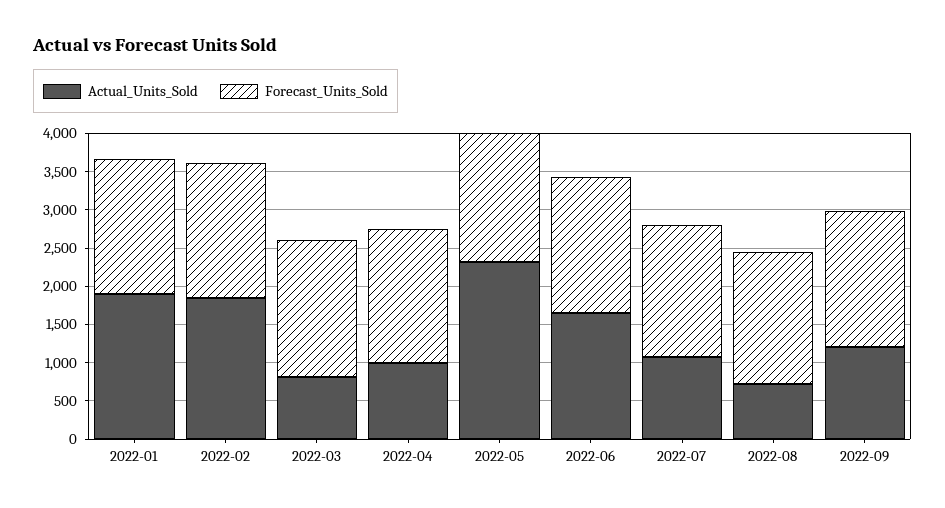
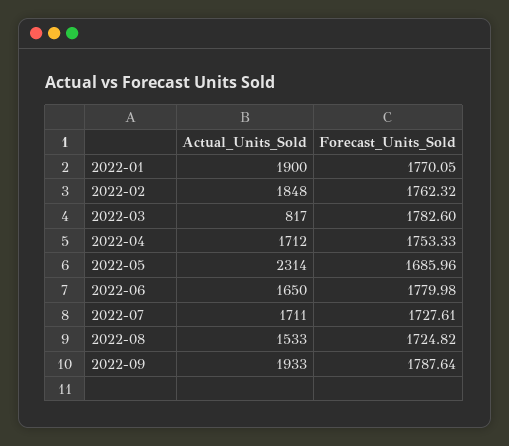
Actual_Units_Sold, 2022-04: 1000 -> 1712
Actual_Units_Sold, 2022-07: 1000 -> 1711
Actual_Units_Sold, 2022-08: 750 -> 1533
Actual_Units_Sold, 2022-09: 1250 -> 1933

